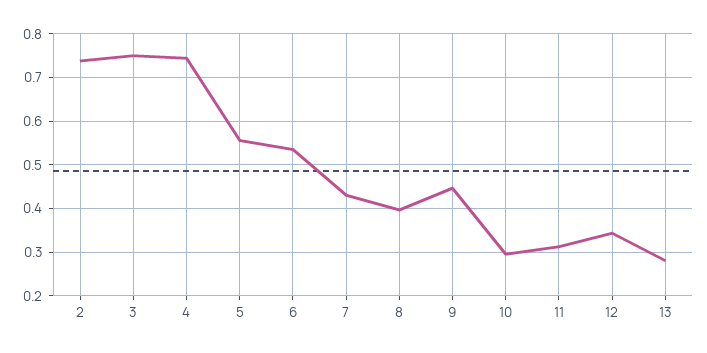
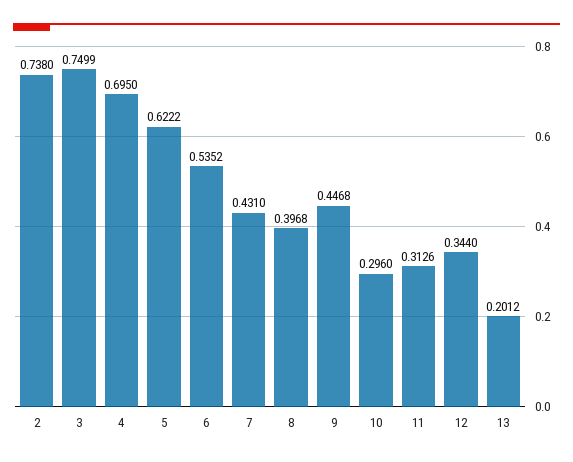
4: 0.74 -> 0.695
5: 0.56 -> 0.6222
13: 0.28 -> 0.2012

